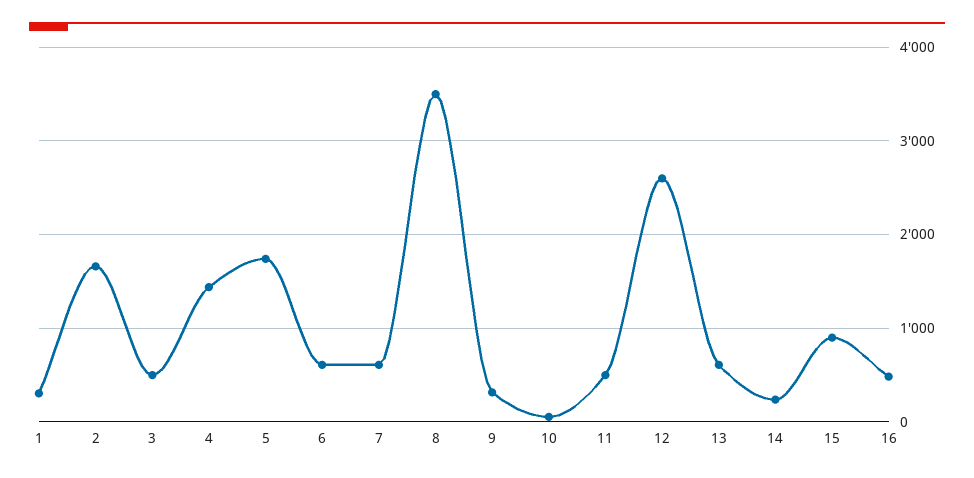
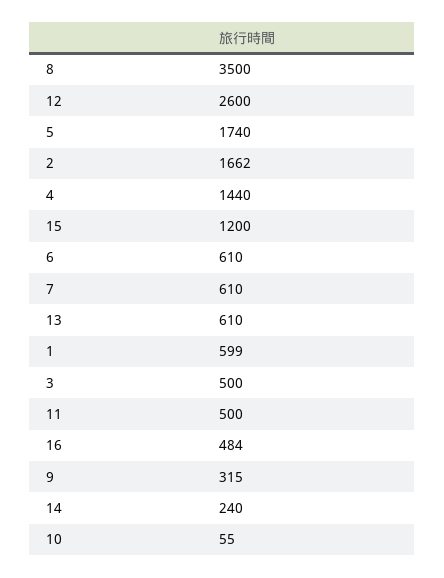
1: 300 -> 599
15: 900 -> 1200

